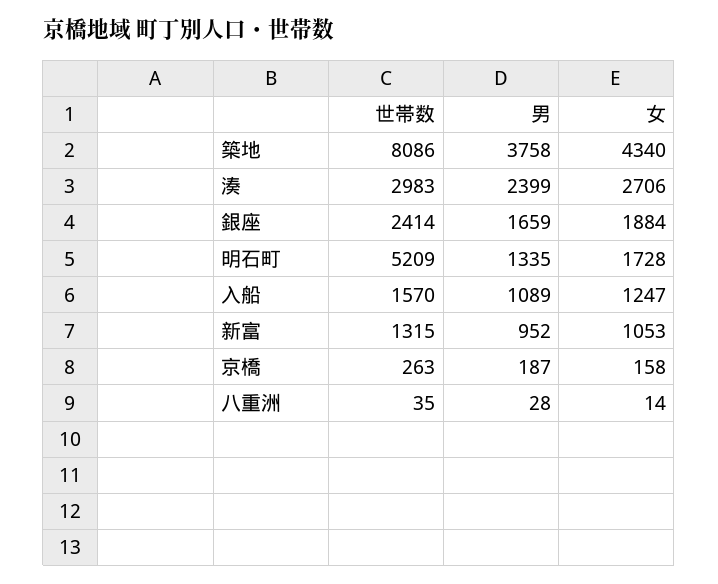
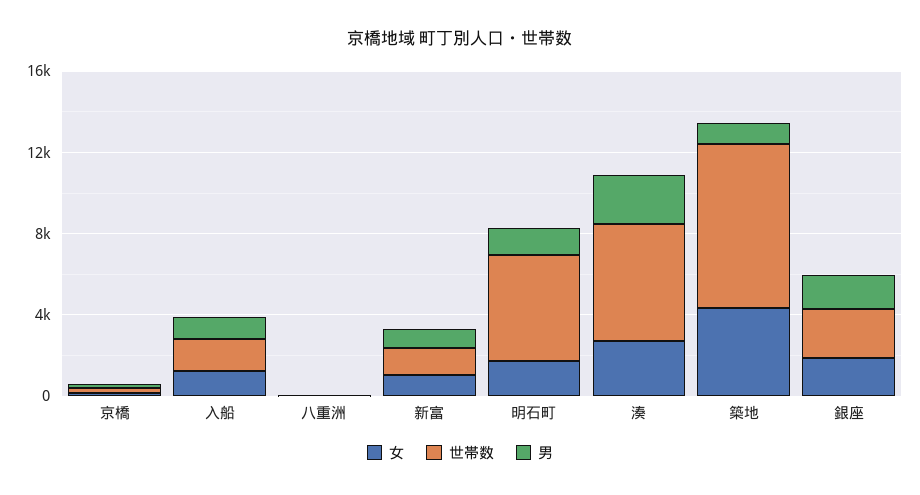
男, 築地: 3758 -> 1000
世帯数, 湊: 2983 -> 6000

